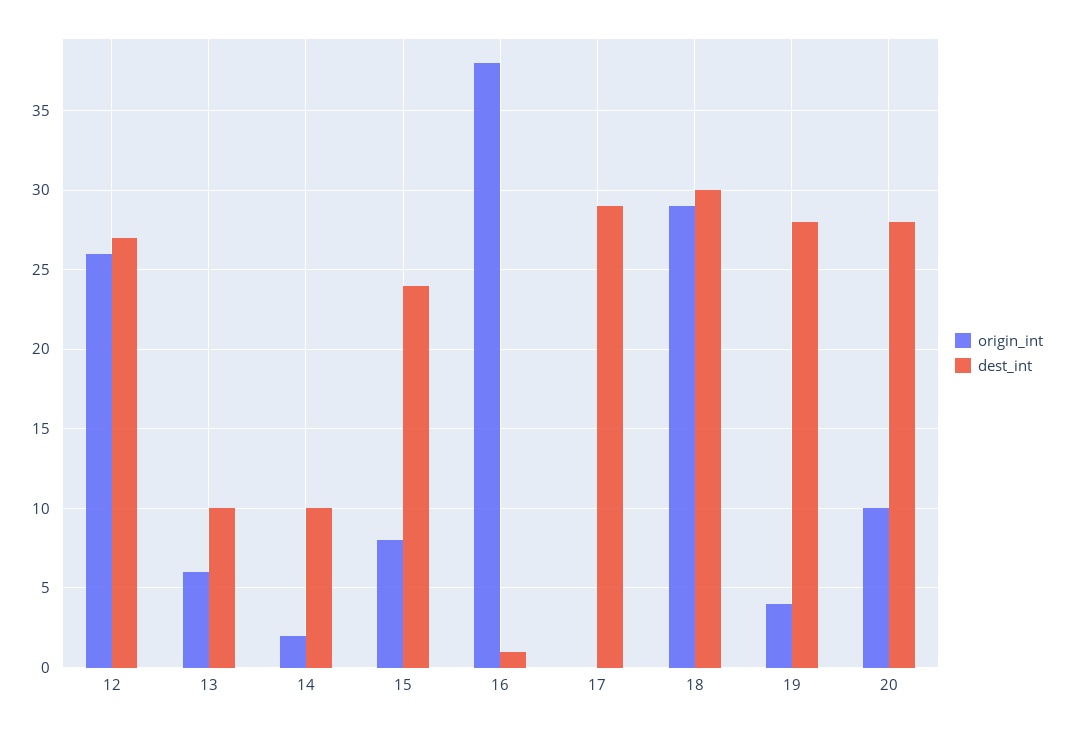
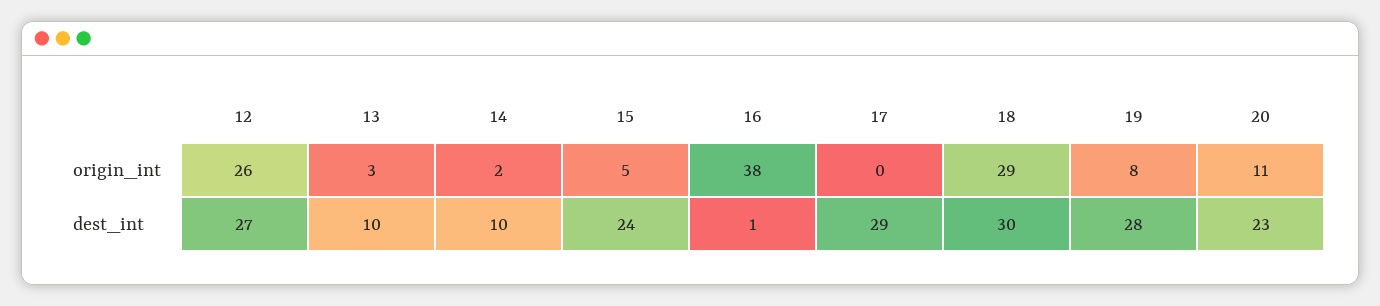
origin_int, 13: 6 -> 3
origin_int, 15: 8 -> 5
origin_int, 19: 4 -> 8
origin_int, 20: 10 -> 11
dest_int, 20: 28 -> 23

